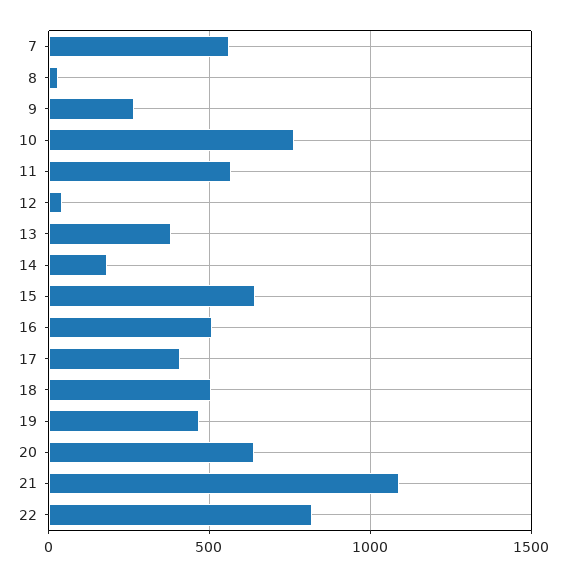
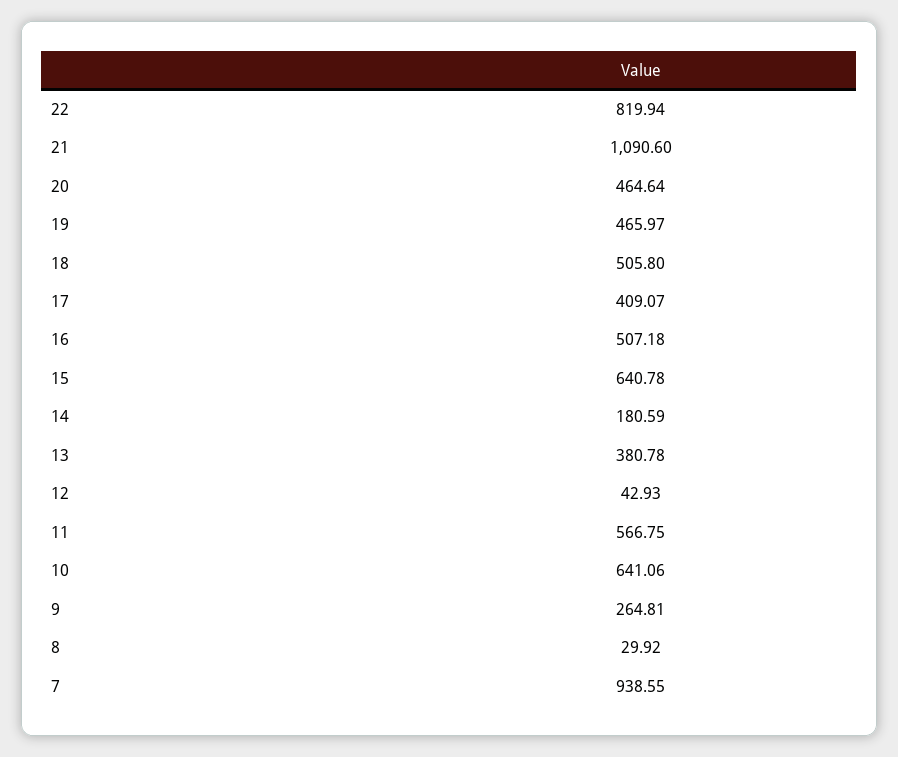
7: 550 -> 938.55
10: 750 -> 641.06
20: 650 -> 464.64

